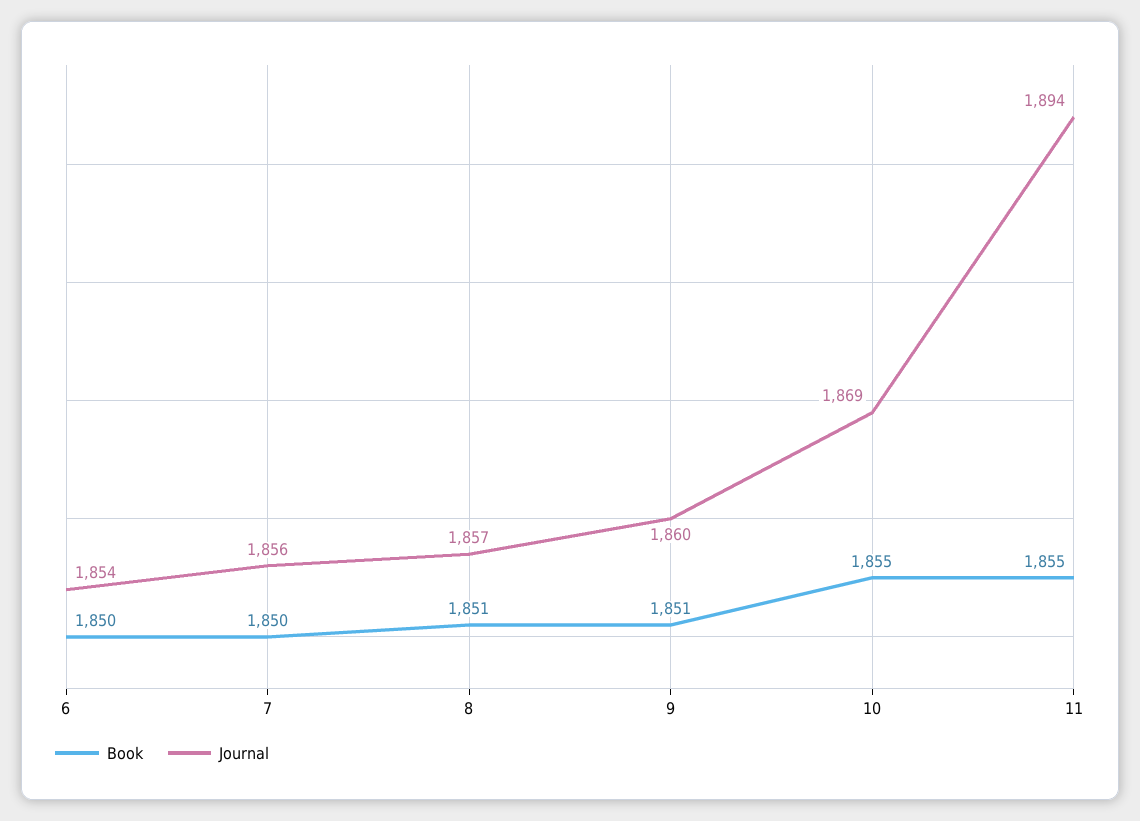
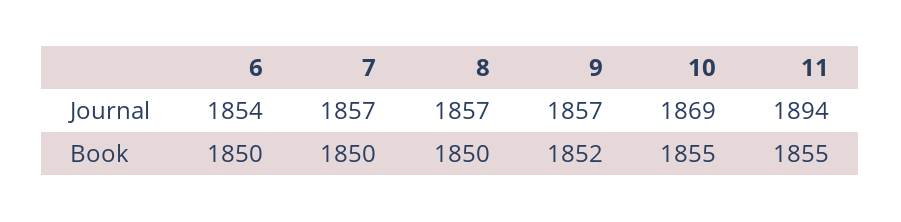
Journal, 7: 1856 -> 1857
Book, 8: 1851 -> 1850
Book, 9: 1851 -> 1852
Journal, 9: 1860 -> 1857

